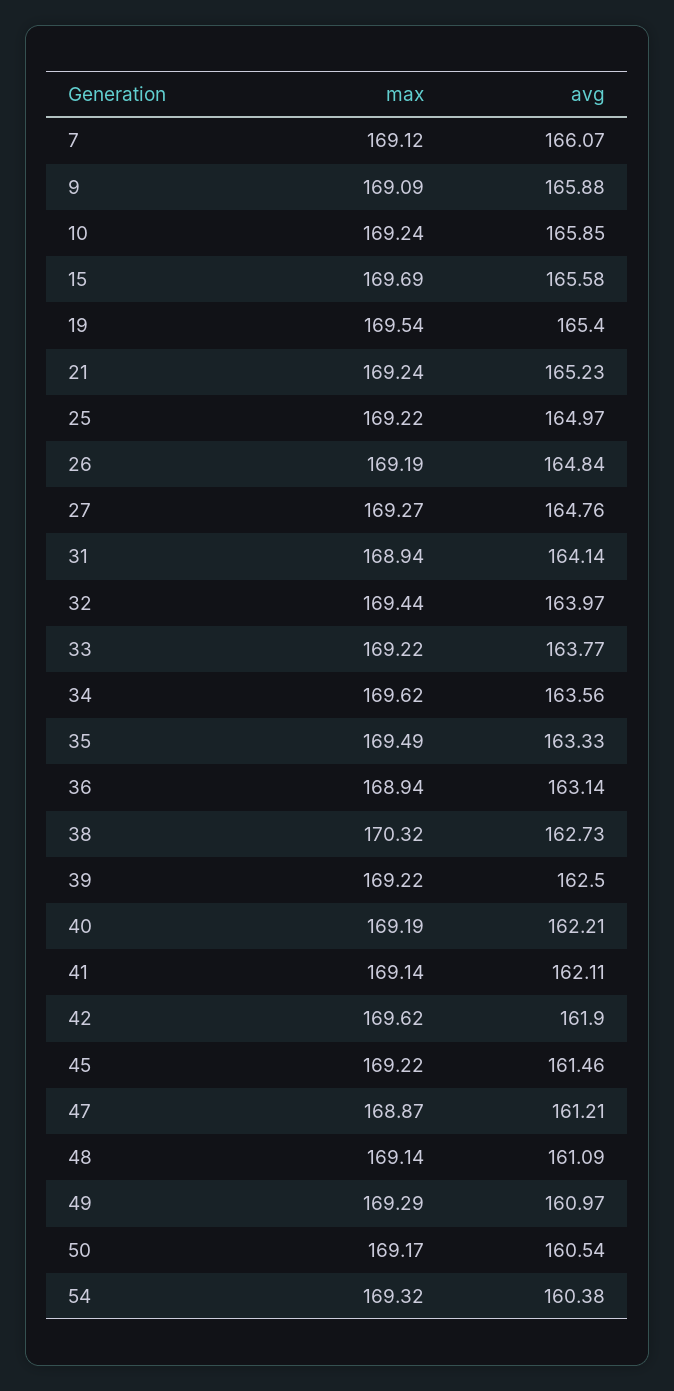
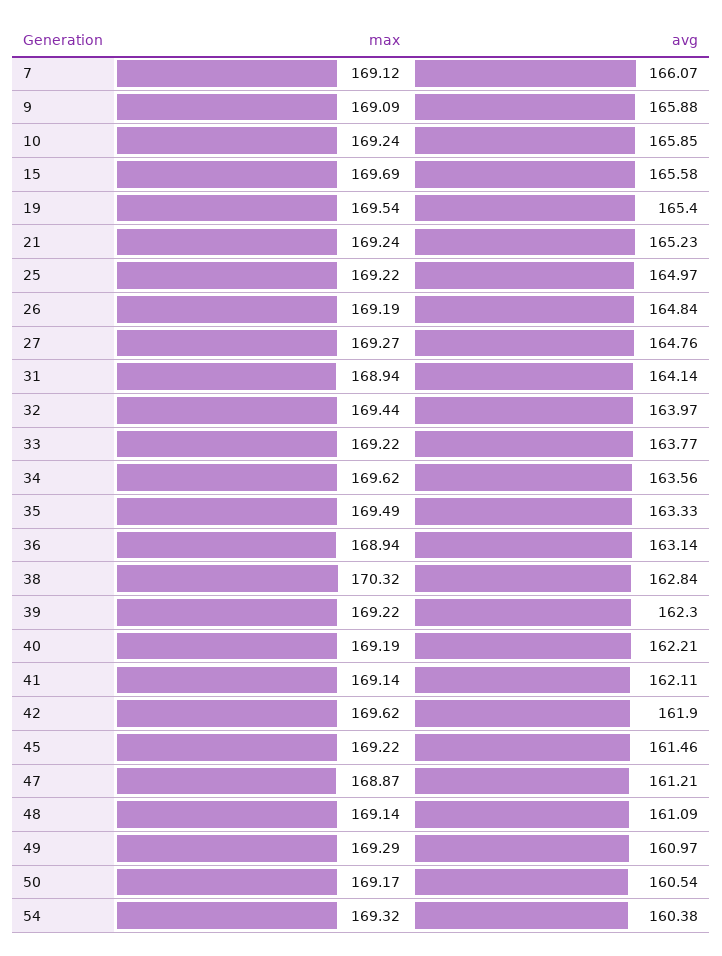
avg, 38: 162.73 -> 162.84
avg, 39: 162.5 -> 162.3

